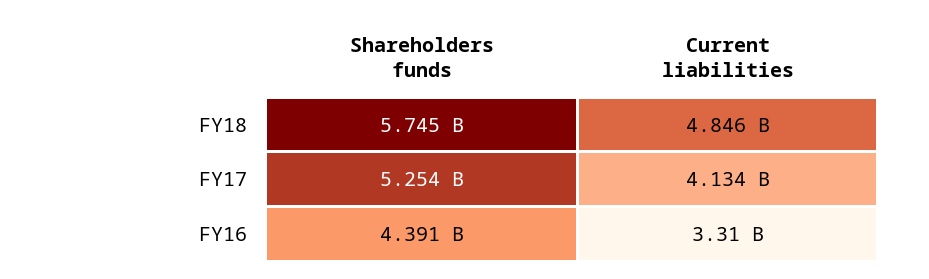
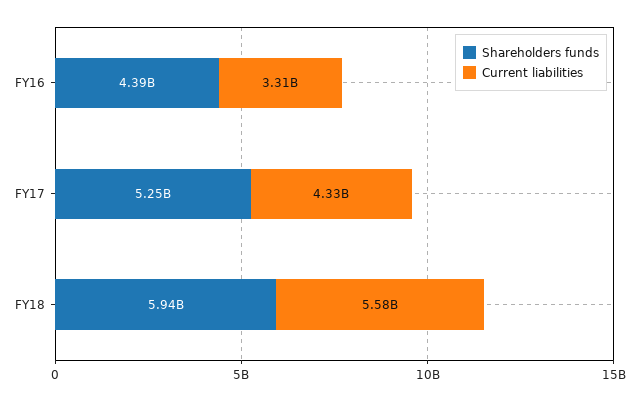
Shareholders funds, FY18: 5745000000 -> 5940000000
Current liabilities, FY18: 4846000000 -> 5580000000
Current liabilities, FY17: 4134000000 -> 4330000000

